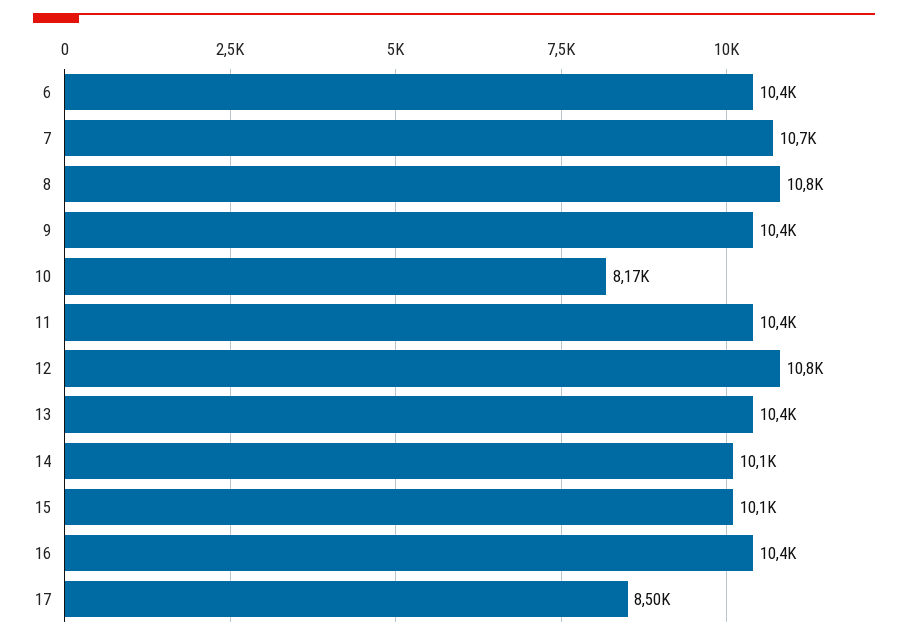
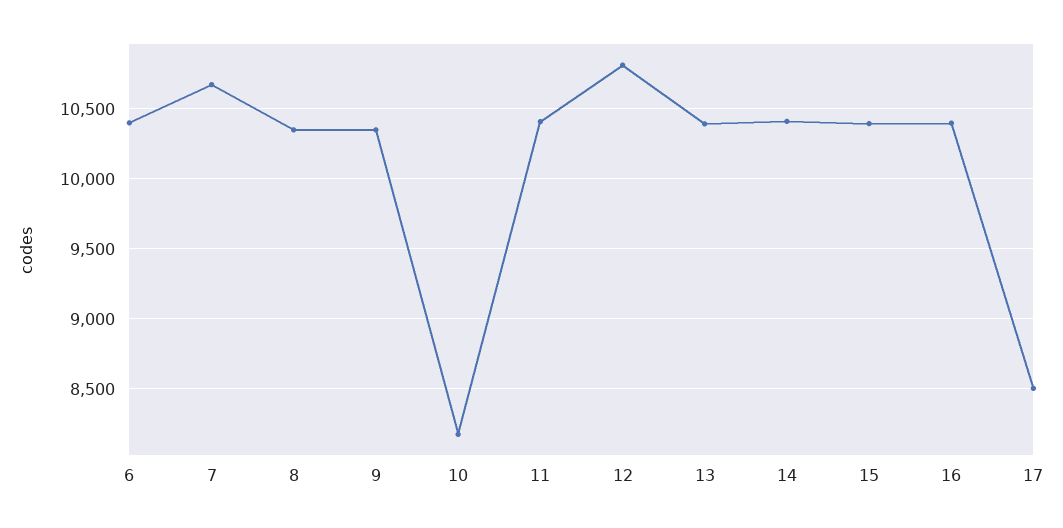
8: 10800 -> 10350
14: 10100 -> 10400
15: 10100 -> 10400

